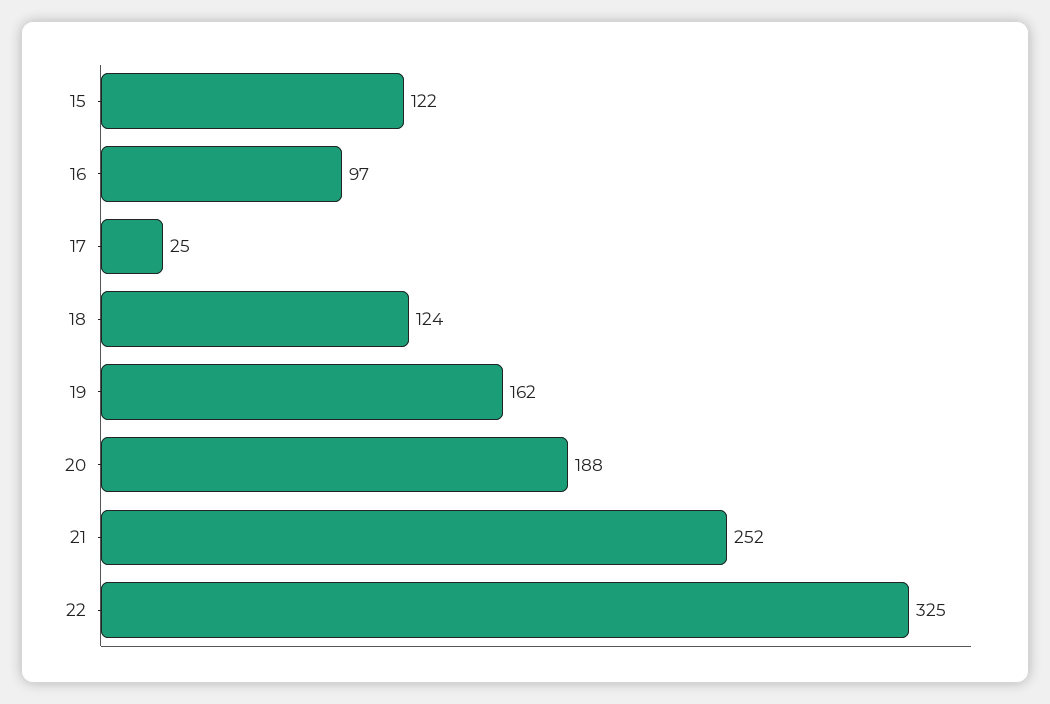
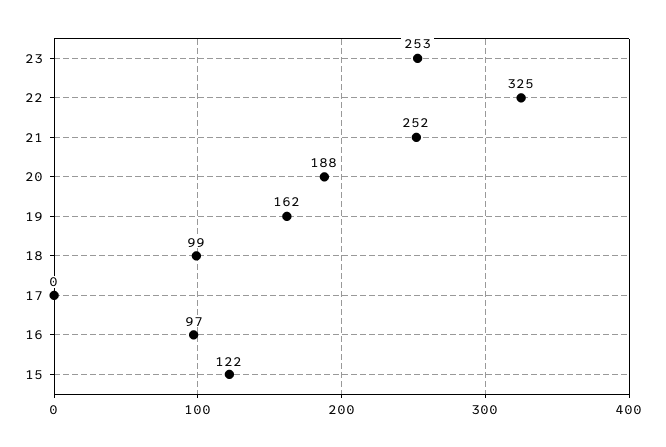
17: 25 -> 0
18: 124 -> 99
23: none -> 253

